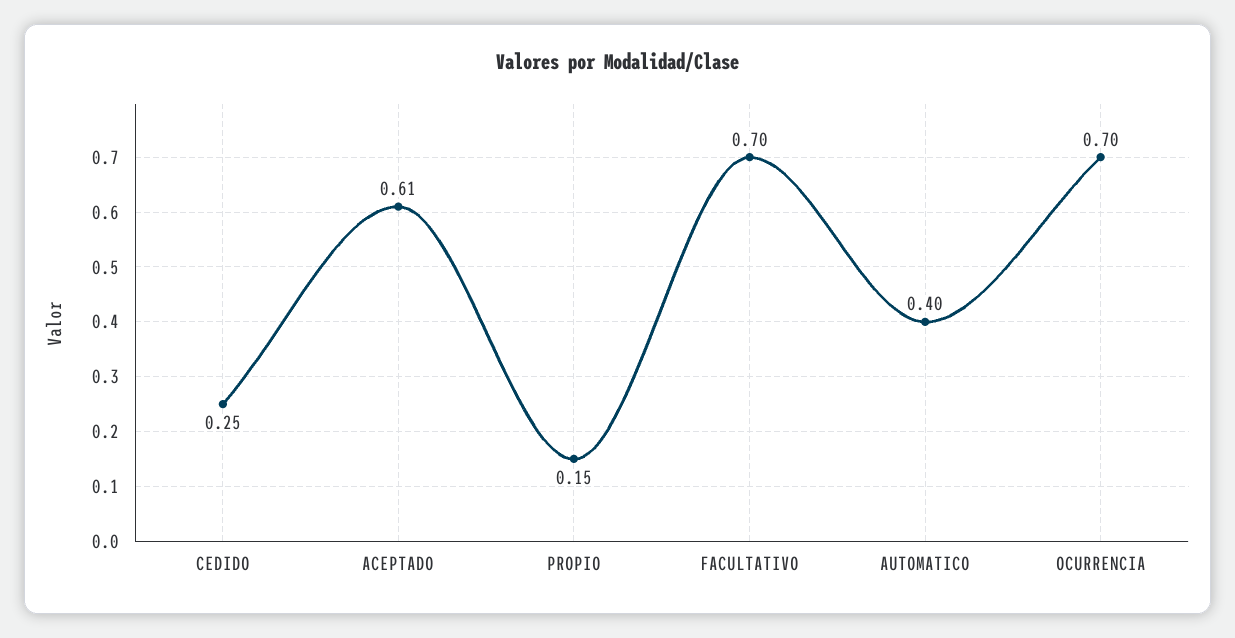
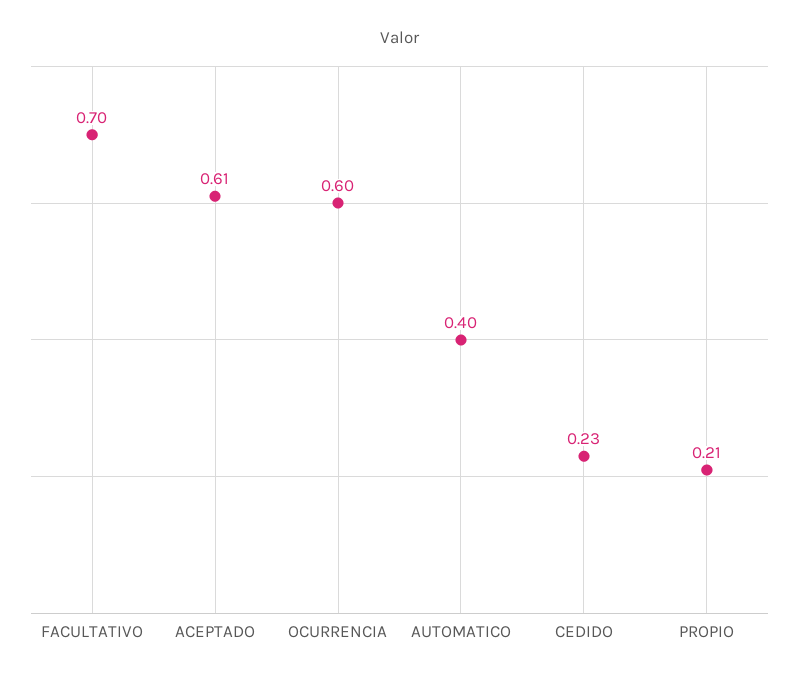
CEDIDO: 0.25 -> 0.23
PROPIO: 0.15 -> 0.21
OCURRENCIA: 0.7 -> 0.6

